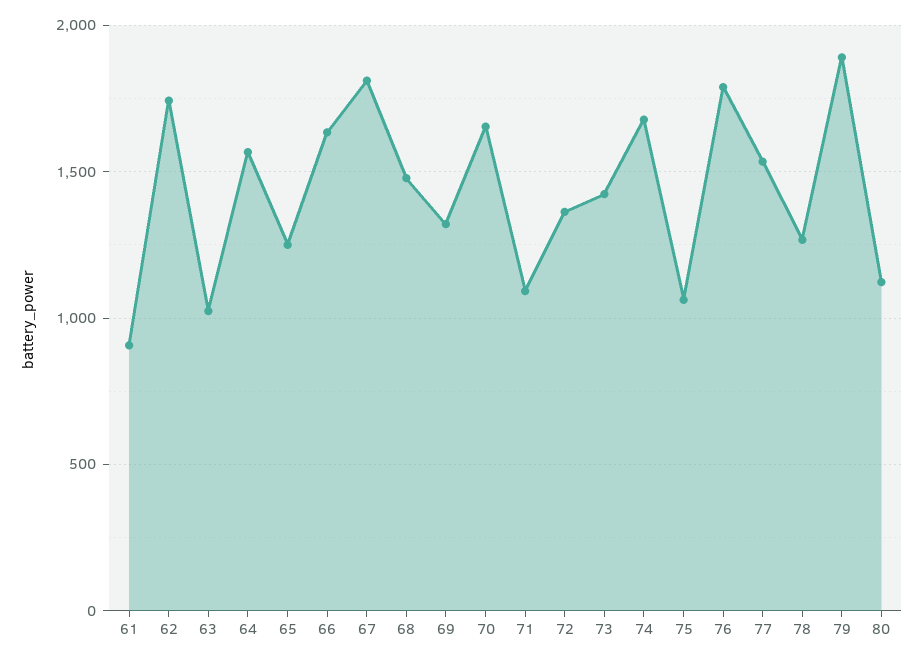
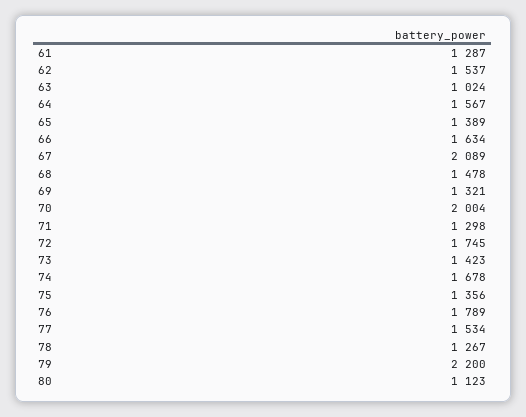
61: 900 -> 1287
62: 1750 -> 1537
65: 1250 -> 1389
67: 1800 -> 2089
70: 1650 -> 2004
71: 1100 -> 1298
72: 1350 -> 1745
75: 1050 -> 1356
79: 1900 -> 2200

